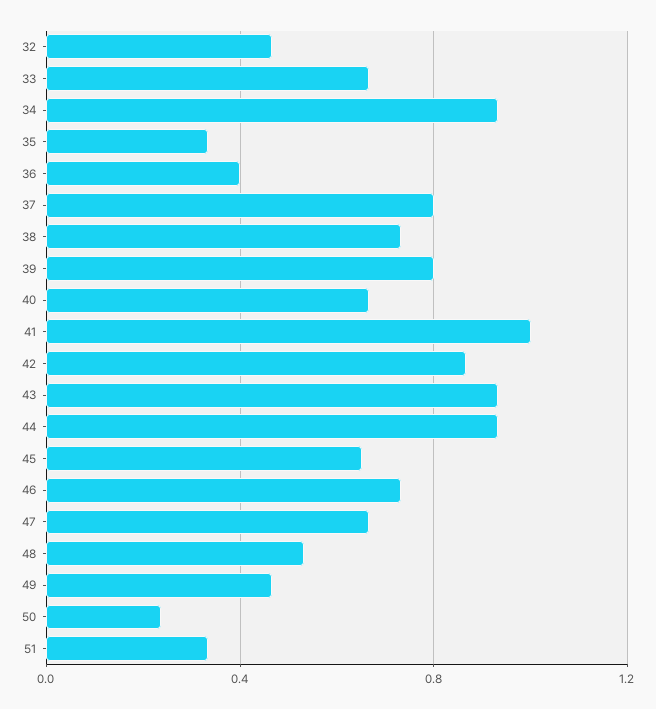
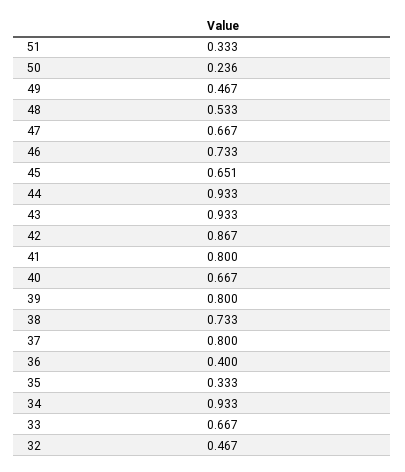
41: 1 -> 0.8

